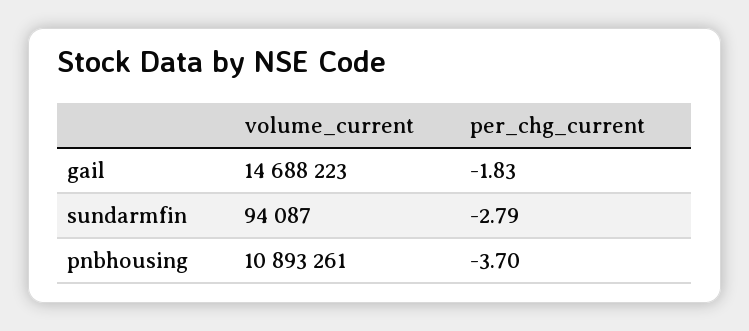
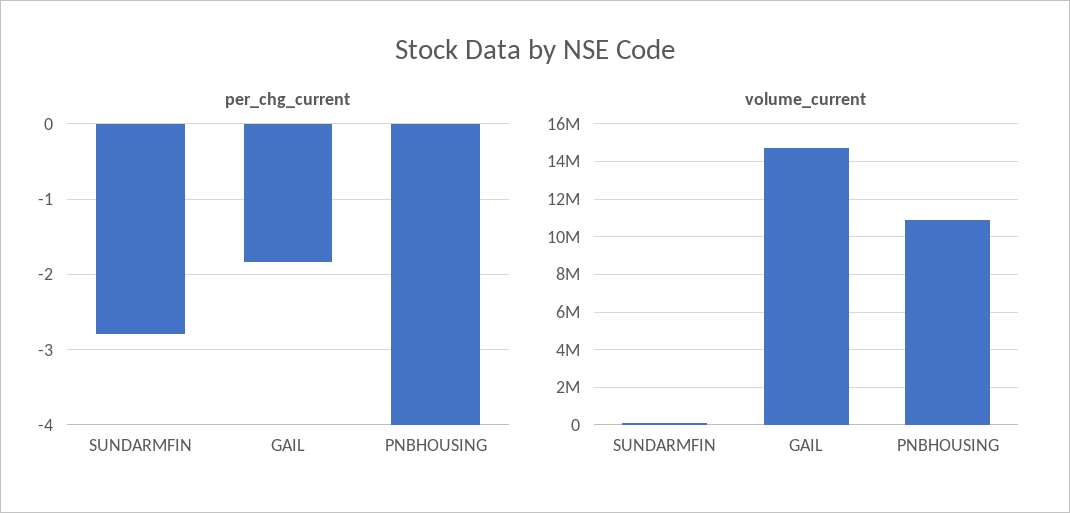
per_chg_current, pnbhousing: -3.7 -> -4

